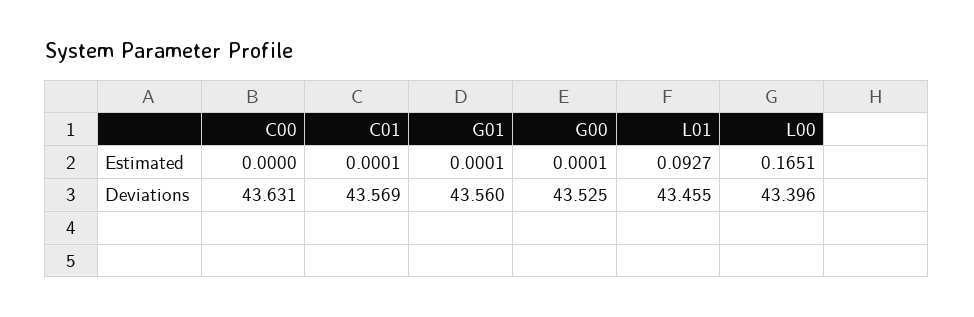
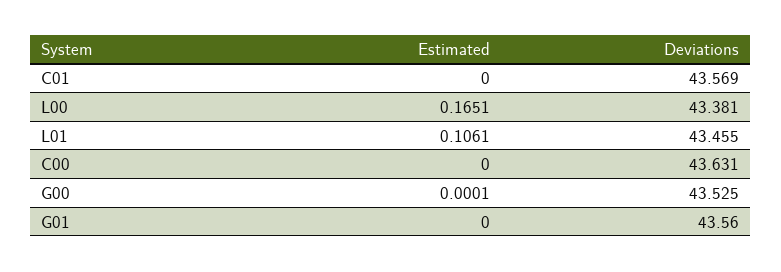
C01, Estimated: 0.0001 -> 0
G01, Estimated: 0.0001 -> 0
L01, Estimated: 0.0927 -> 0.1061
L00, Deviations: 43.396 -> 43.381

